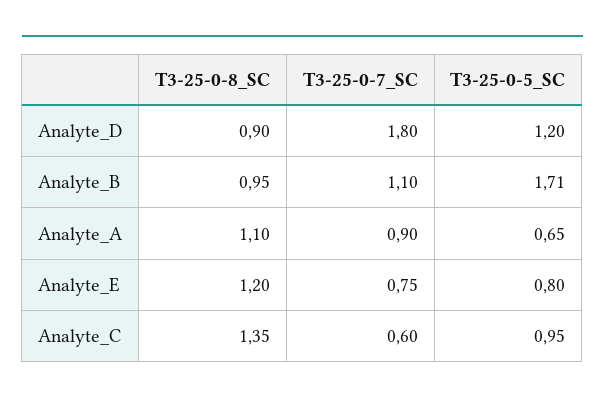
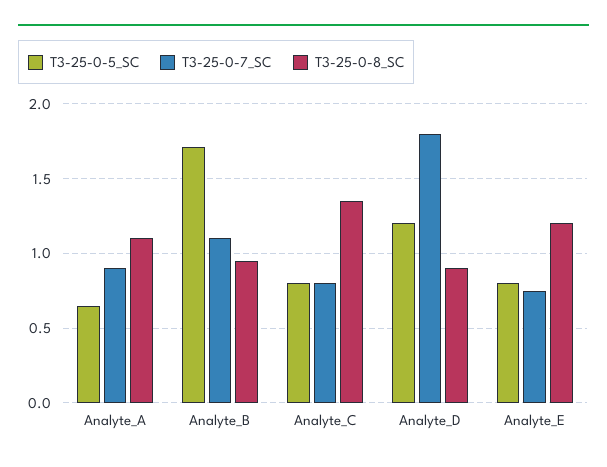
T3-25-0-7_SC, Analyte_C: 0.6 -> 0.8
T3-25-0-5_SC, Analyte_C: 0.95 -> 0.8

